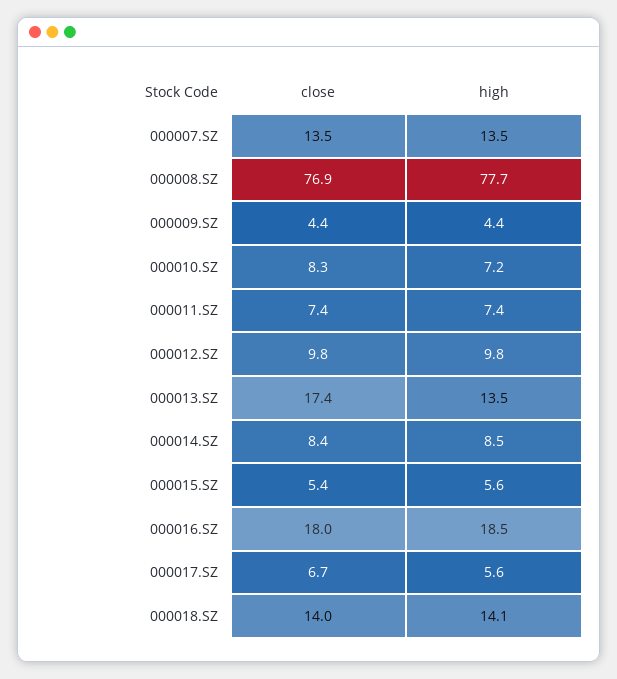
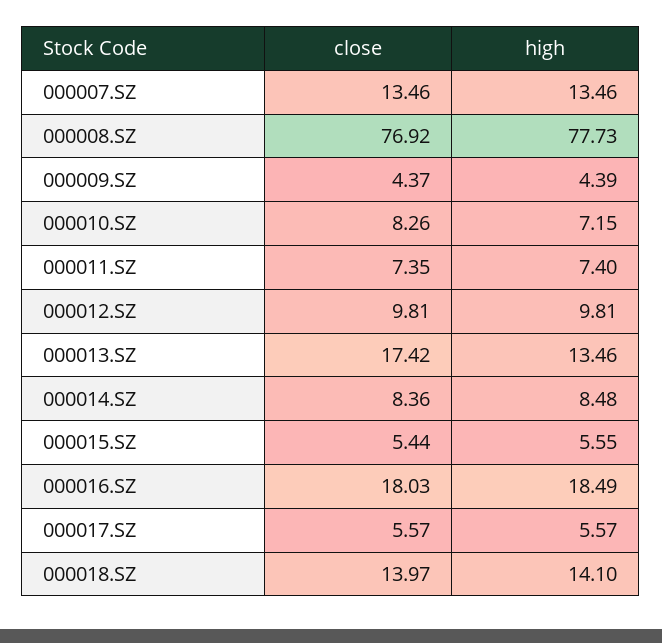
close, 000017.SZ: 6.7 -> 5.57

